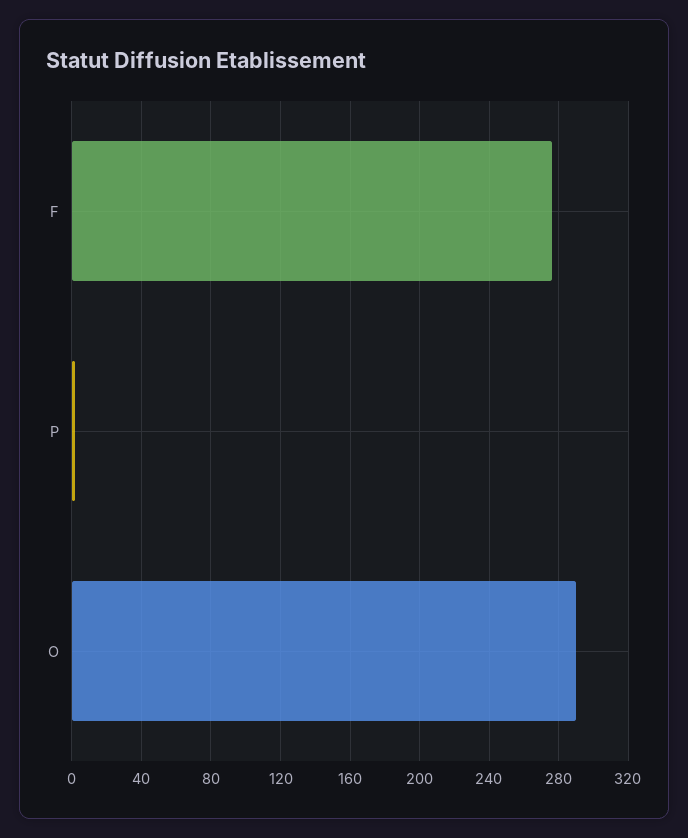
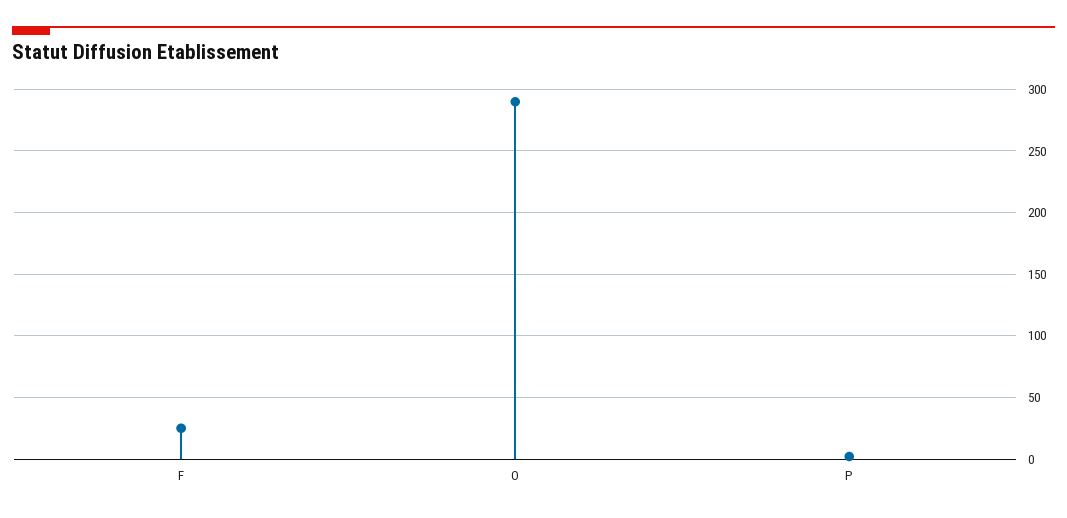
F: 275 -> 25

